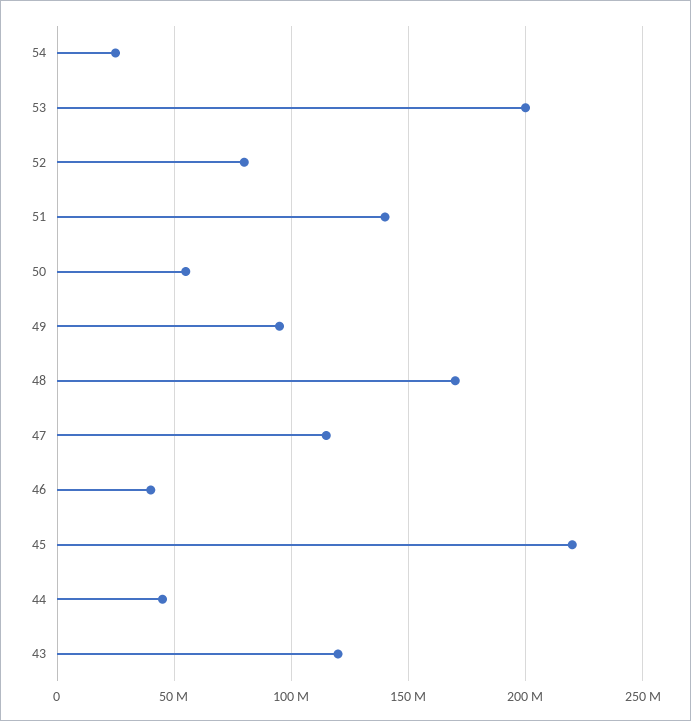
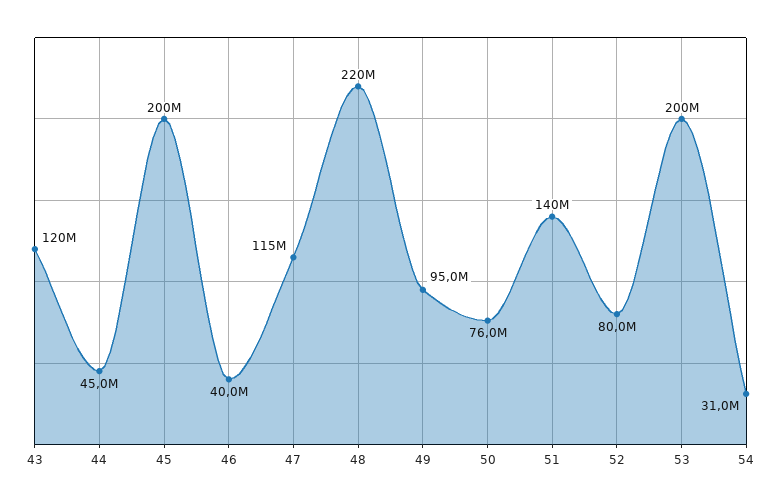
54: 25000000 -> 31000000
50: 55000000 -> 76000000
48: 170000000 -> 220000000
45: 220000000 -> 200000000

